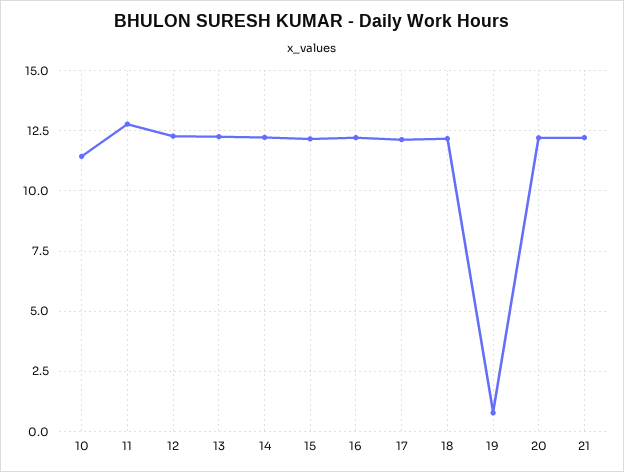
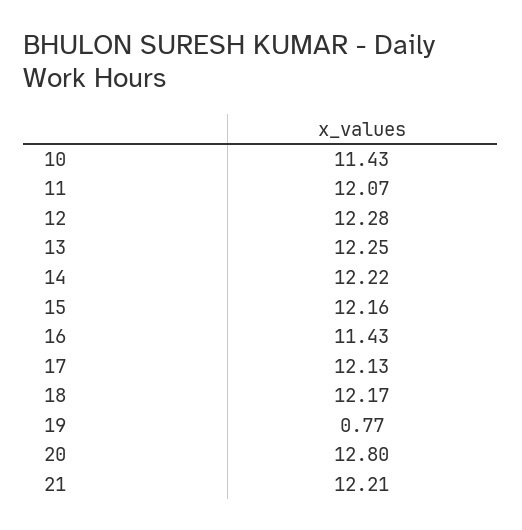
11: 12.75 -> 12.07
16: 12.25 -> 11.43
20: 12.25 -> 12.8

